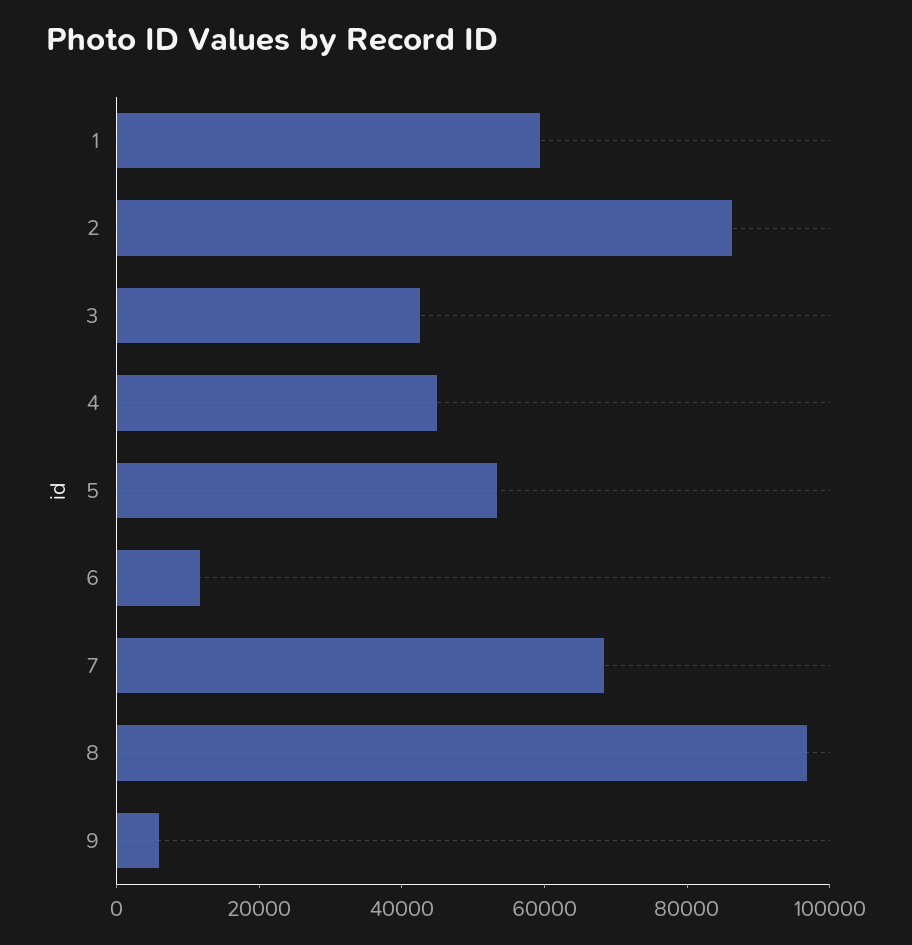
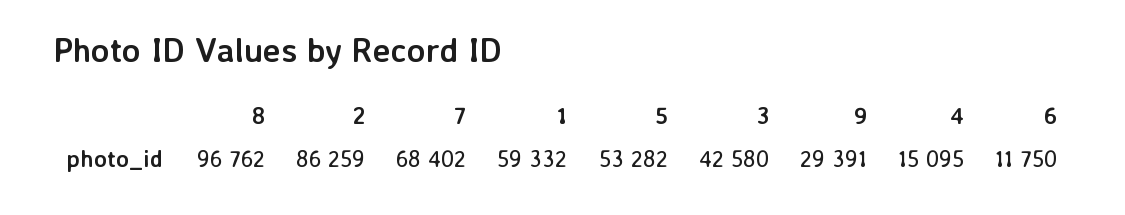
4: 45000 -> 15095
9: 5000 -> 29391

